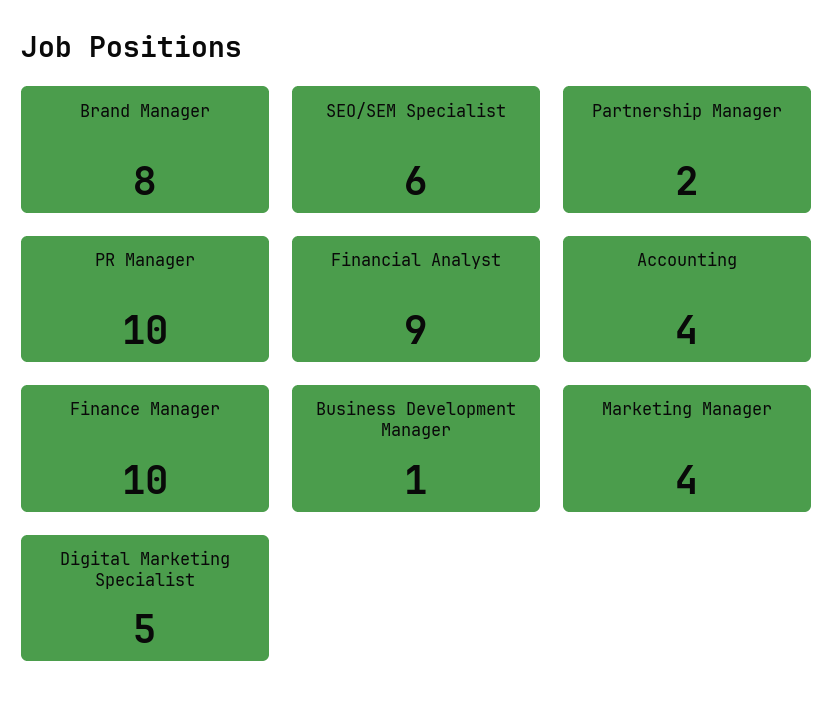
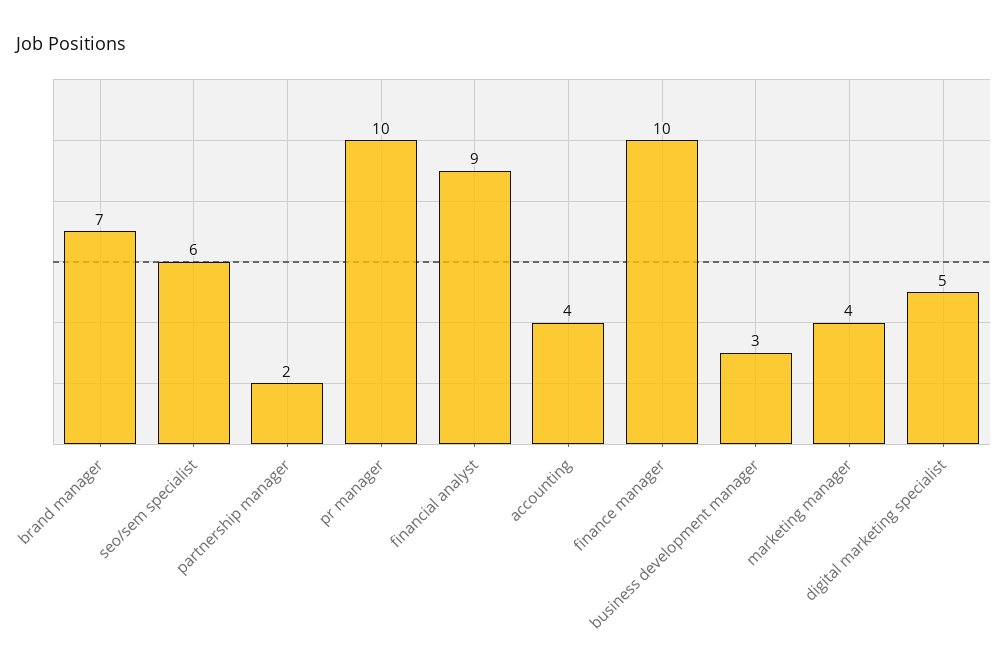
Brand Manager: 8 -> 7
Business Development Manager: 1 -> 3

